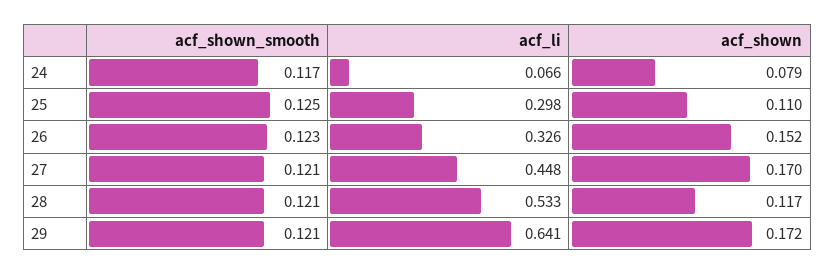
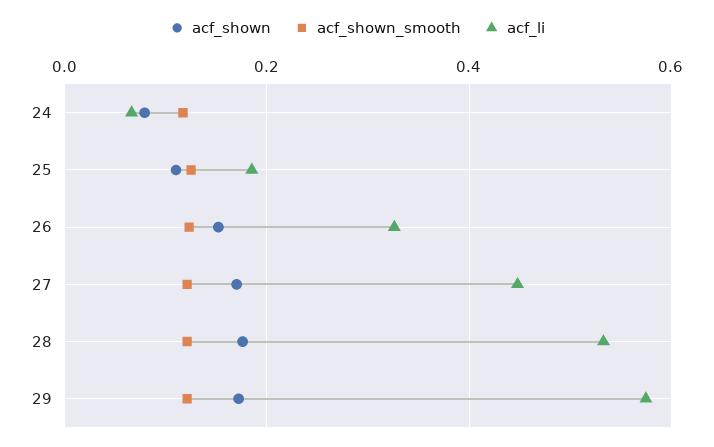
acf_li, 25: 0.298 -> 0.18
acf_shown, 28: 0.117 -> 0.18
acf_li, 29: 0.641 -> 0.58

